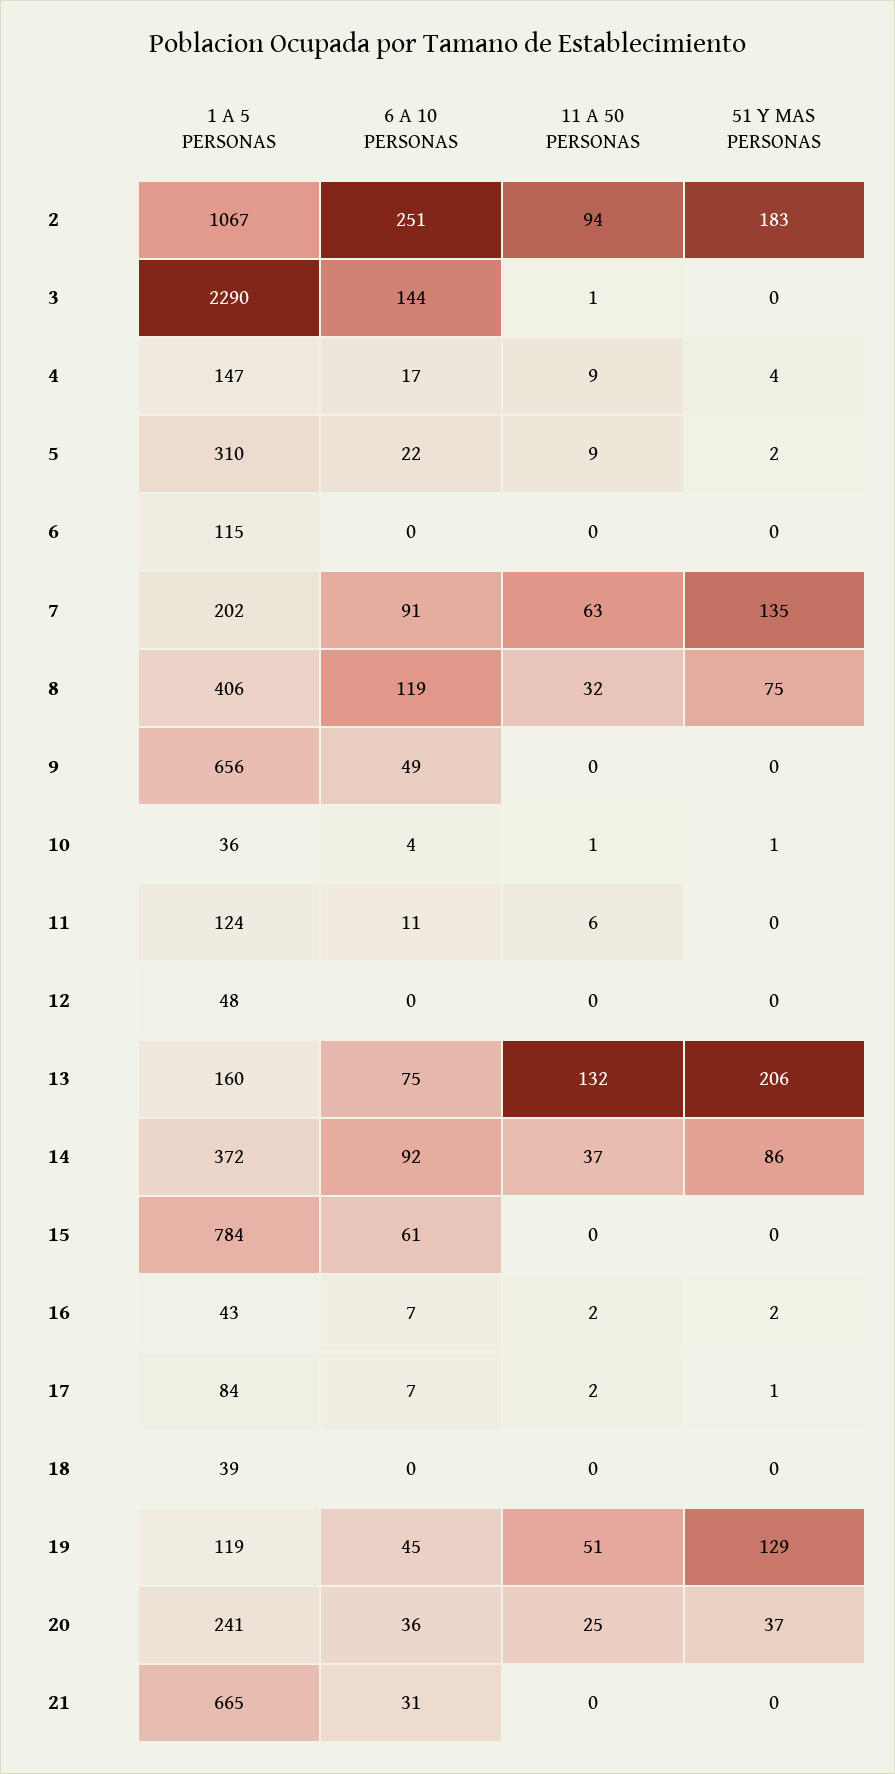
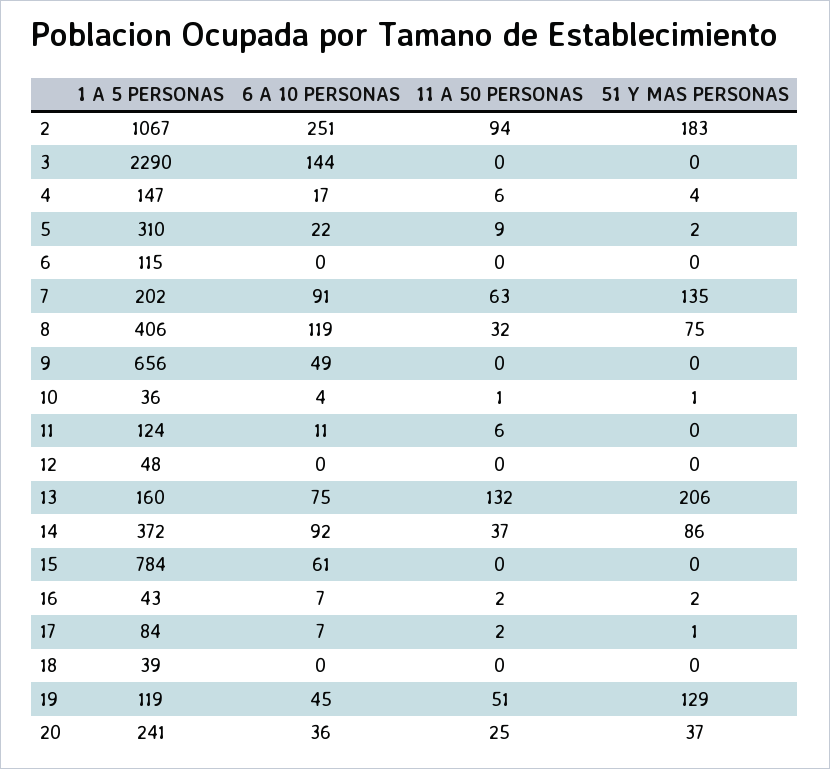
11 A 50 PERSONAS, 3: 1 -> 0
11 A 50 PERSONAS, 4: 9 -> 6
1 A 5 PERSONAS, 21: 665 -> none
6 A 10 PERSONAS, 21: 31 -> none
11 A 50 PERSONAS, 21: 0 -> none
51 Y MAS PERSONAS, 21: 0 -> none

